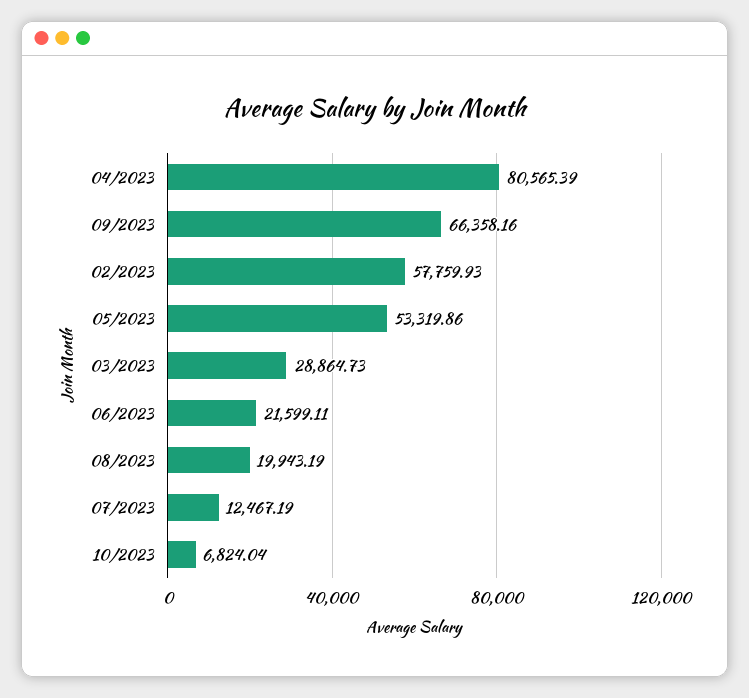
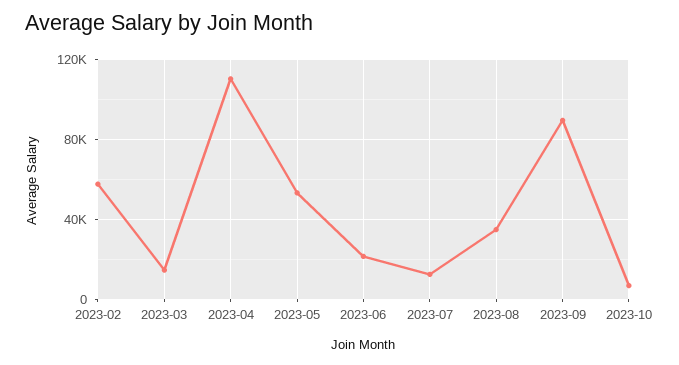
04/2023: 80565.39 -> 110000
09/2023: 66358.16 -> 90000
03/2023: 28864.73 -> 15000
08/2023: 19943.19 -> 35000

